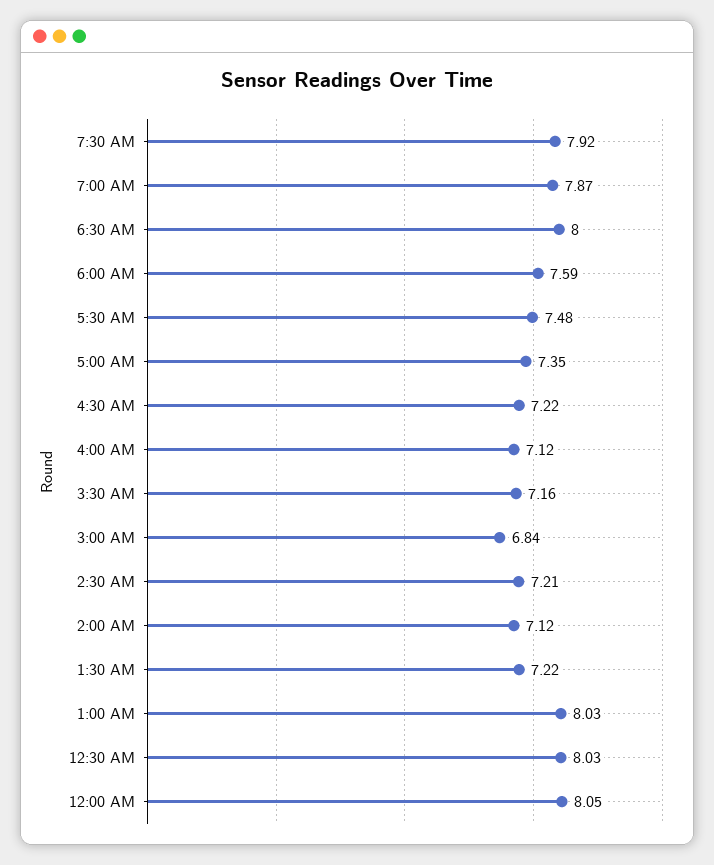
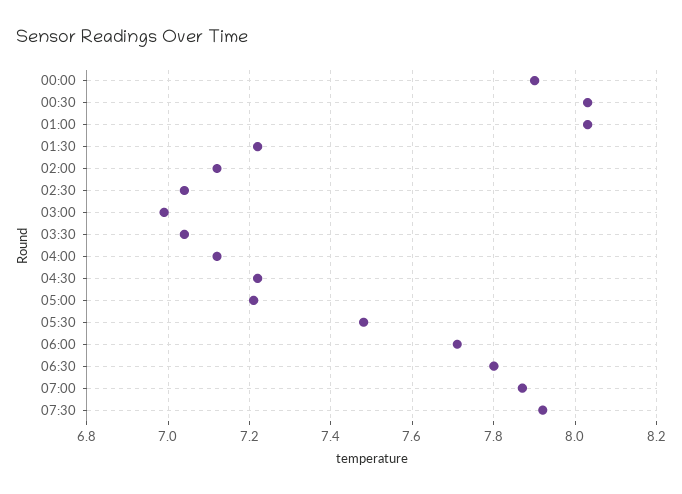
6:30 AM: 8 -> 7.8
6:00 AM: 7.59 -> 7.7
5:00 AM: 7.35 -> 7.2
3:30 AM: 7.16 -> 7.05
3:00 AM: 6.84 -> 7
2:30 AM: 7.21 -> 7.05
12:00 AM: 8.05 -> 7.9

